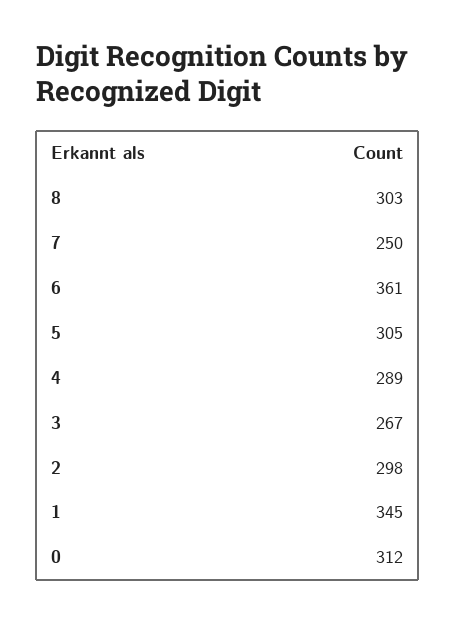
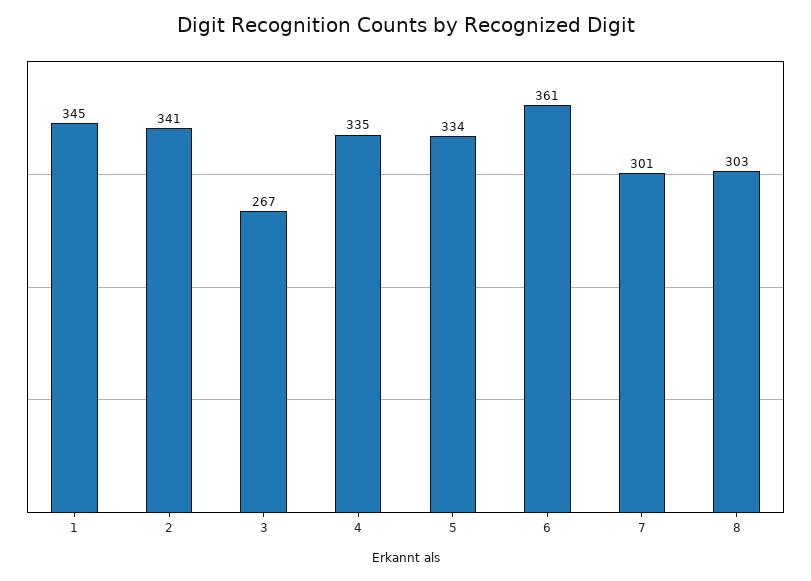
7: 250 -> 301
5: 305 -> 334
4: 289 -> 335
2: 298 -> 341
0: 312 -> none

